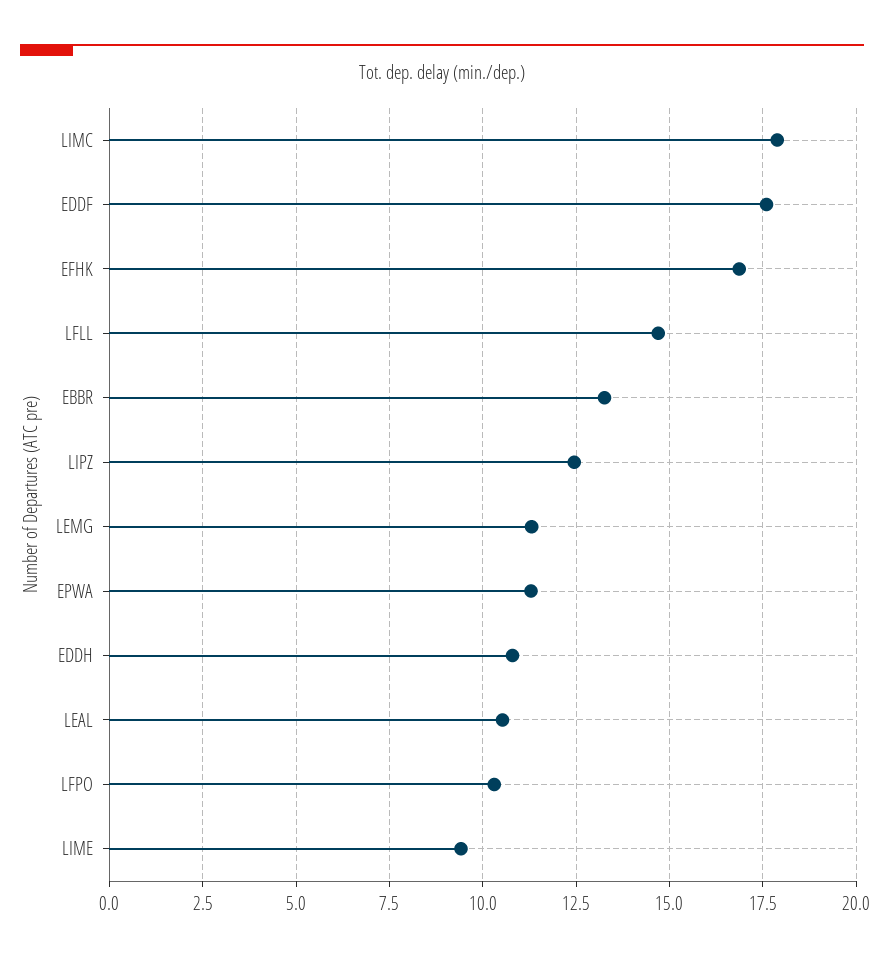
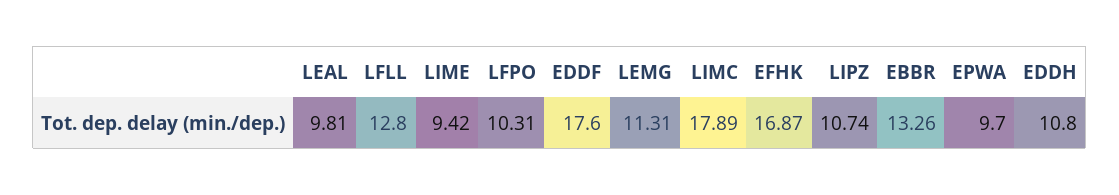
LFLL: 14.75 -> 12.8
LIPZ: 12.5 -> 10.74
EPWA: 11.25 -> 9.7
LEAL: 10.5 -> 9.81

